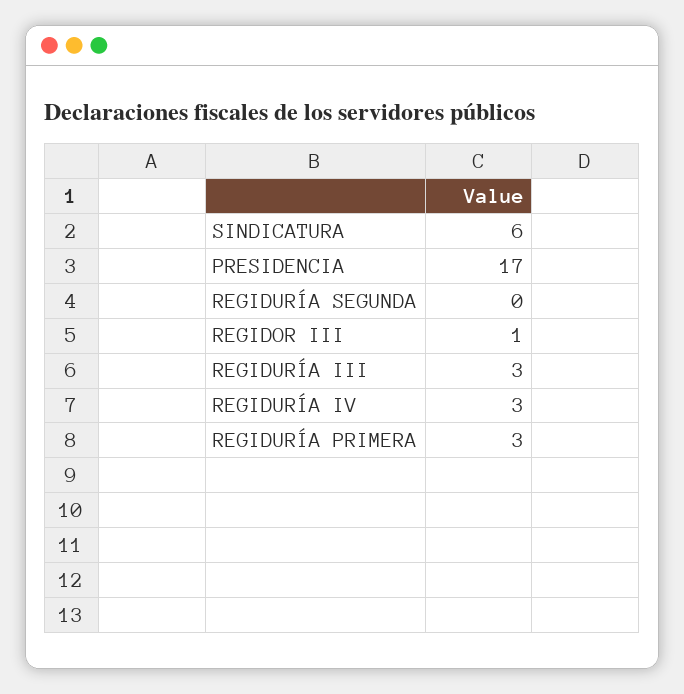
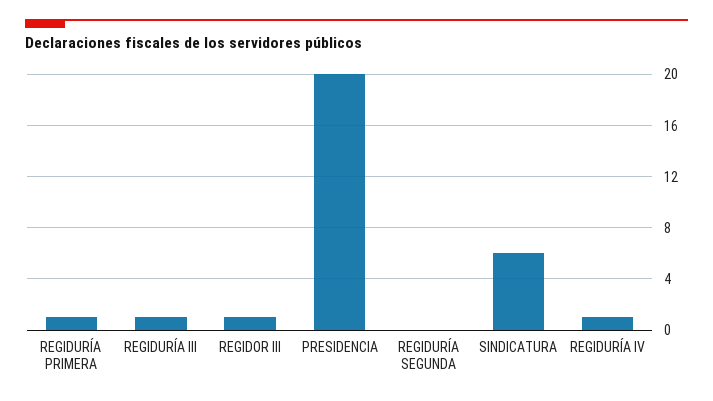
PRESIDENCIA: 17 -> 20
REGIDURÍA III: 3 -> 1
REGIDURÍA IV: 3 -> 1
REGIDURÍA PRIMERA: 3 -> 1

